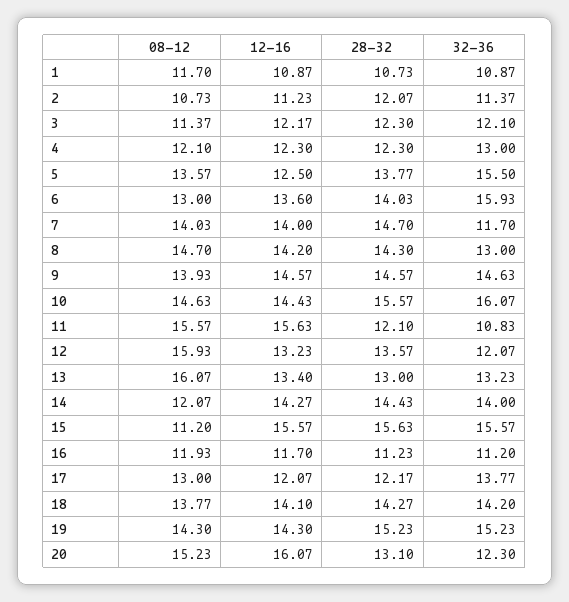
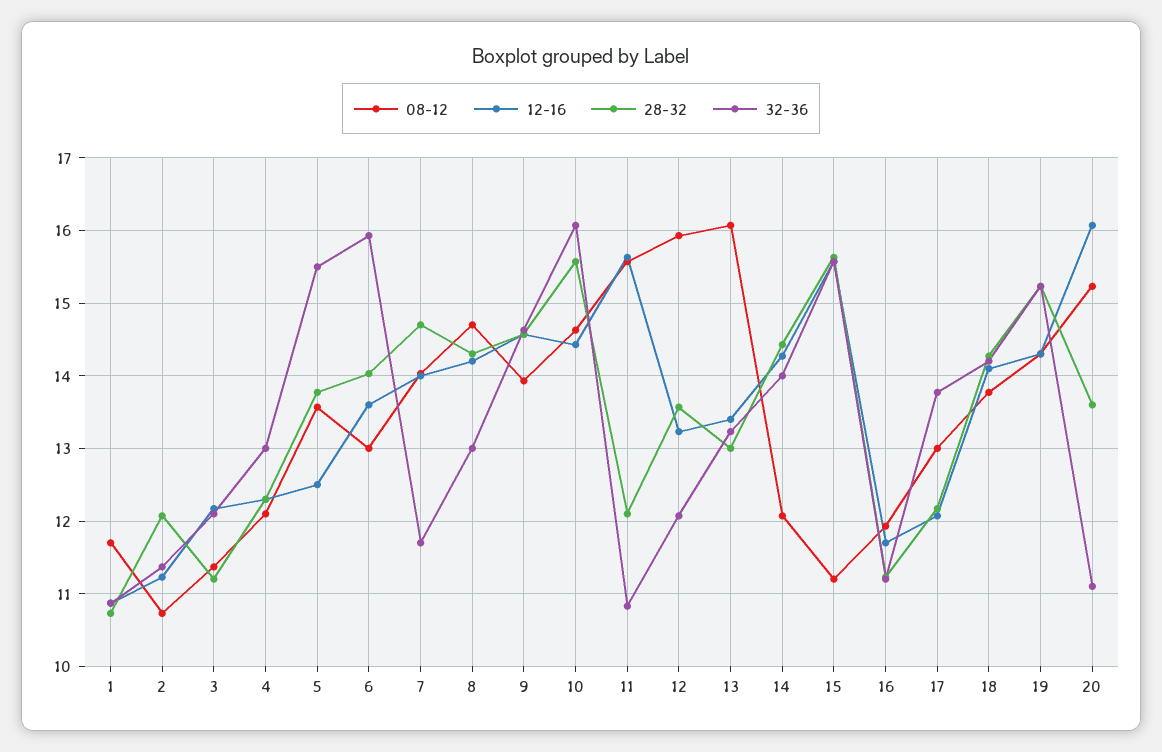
28-32, 3: 12.3 -> 11.2
28-32, 20: 13.1 -> 13.6
32-36, 20: 12.3 -> 11.1

